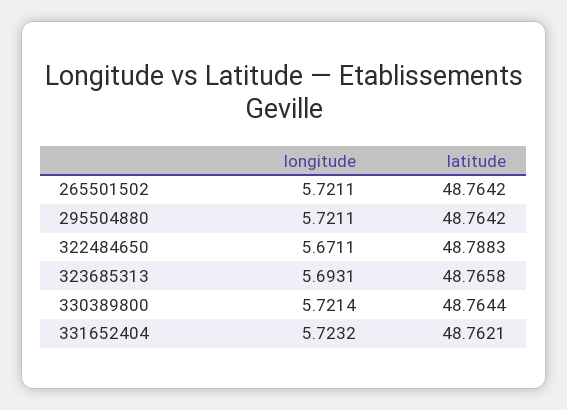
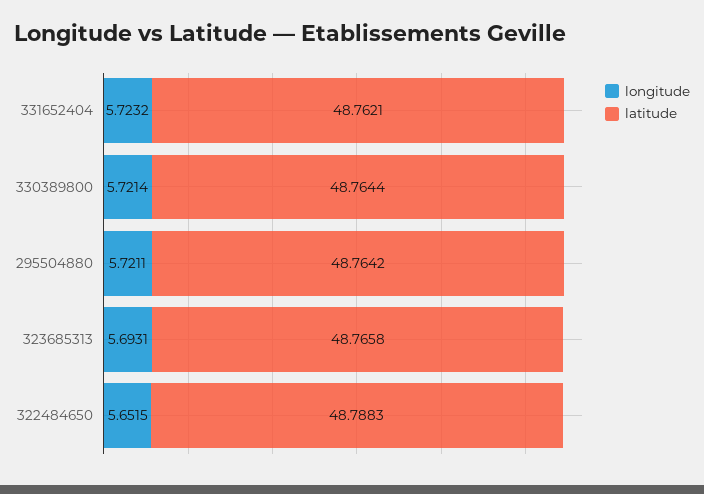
longitude, 265501502: 5.7211 -> none
latitude, 265501502: 48.7642 -> none
longitude, 322484650: 5.6711 -> 5.6515

